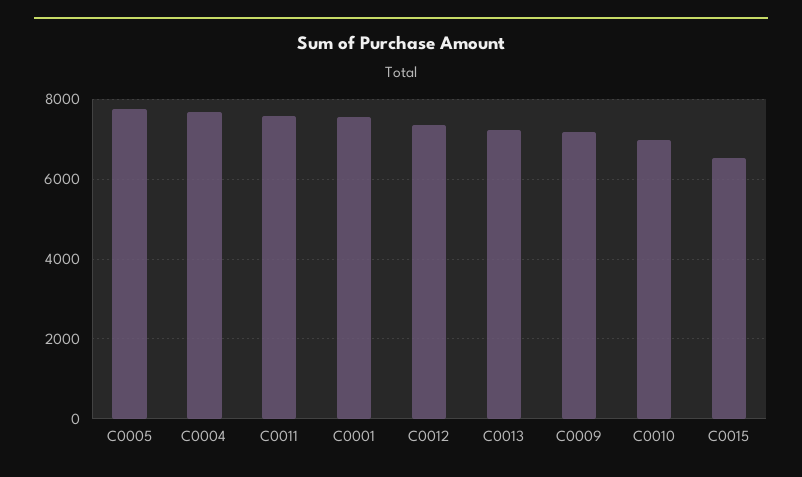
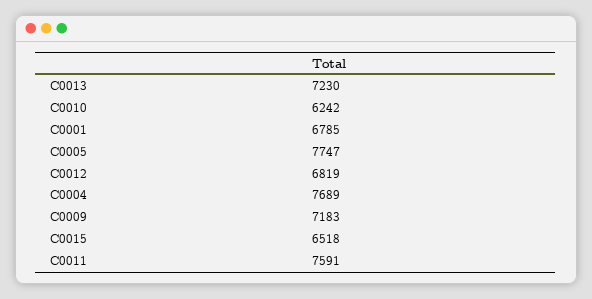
C0001: 7600 -> 6785
C0012: 7400 -> 6819
C0010: 7000 -> 6242

